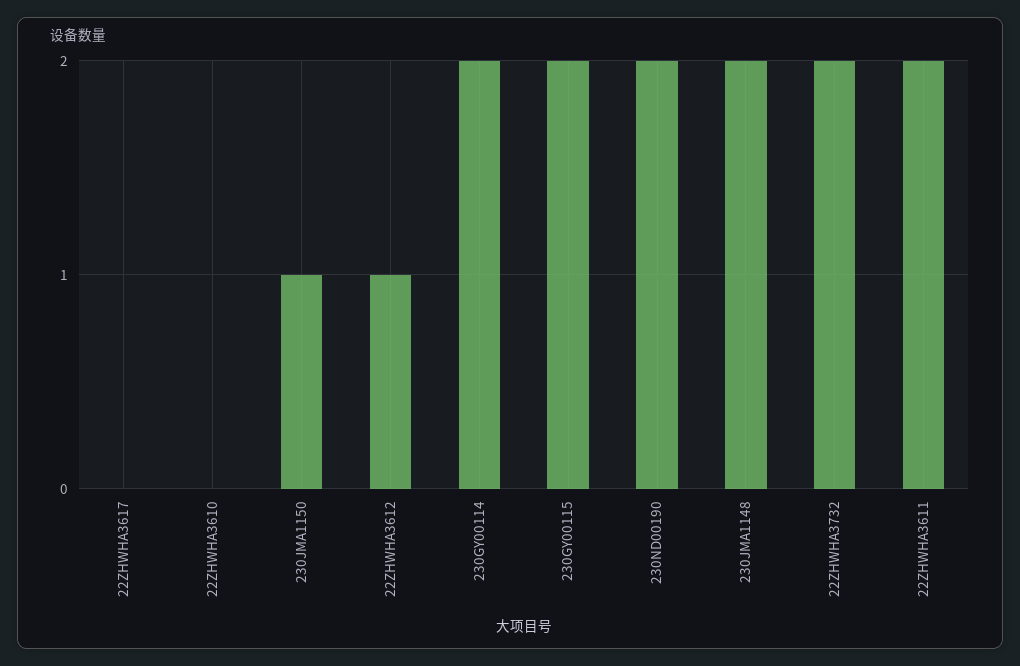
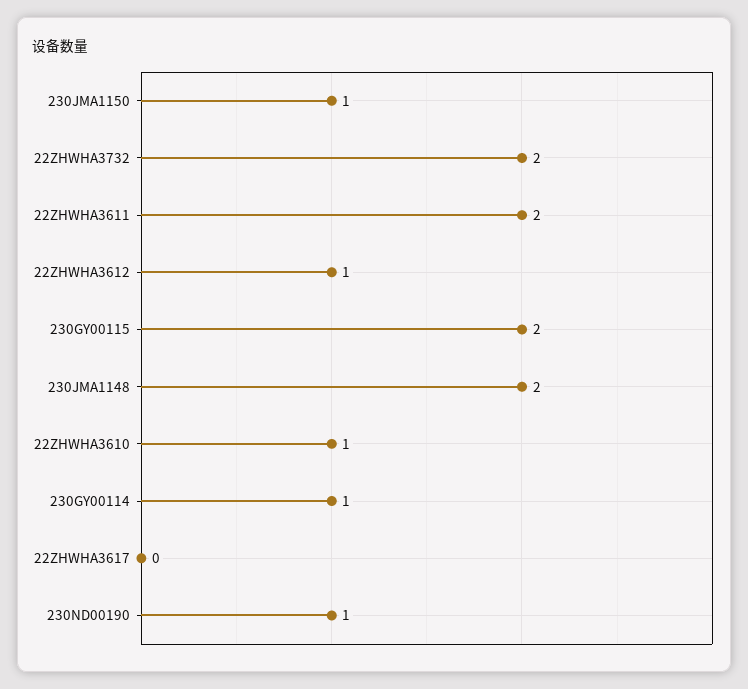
22ZHWHA3610: 0 -> 1
230GY00114: 2 -> 1
230ND00190: 2 -> 1

